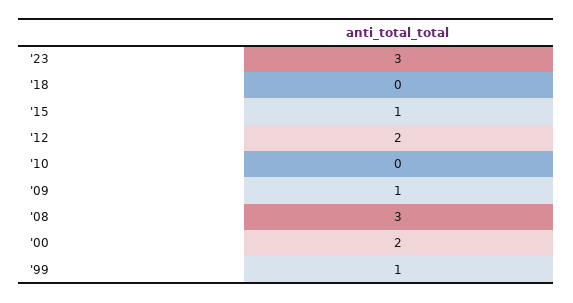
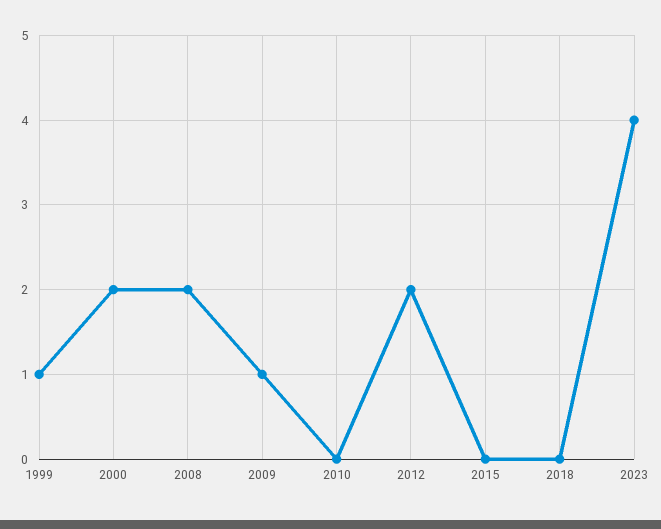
'23: 3 -> 4
'15: 1 -> 0
'08: 3 -> 2

